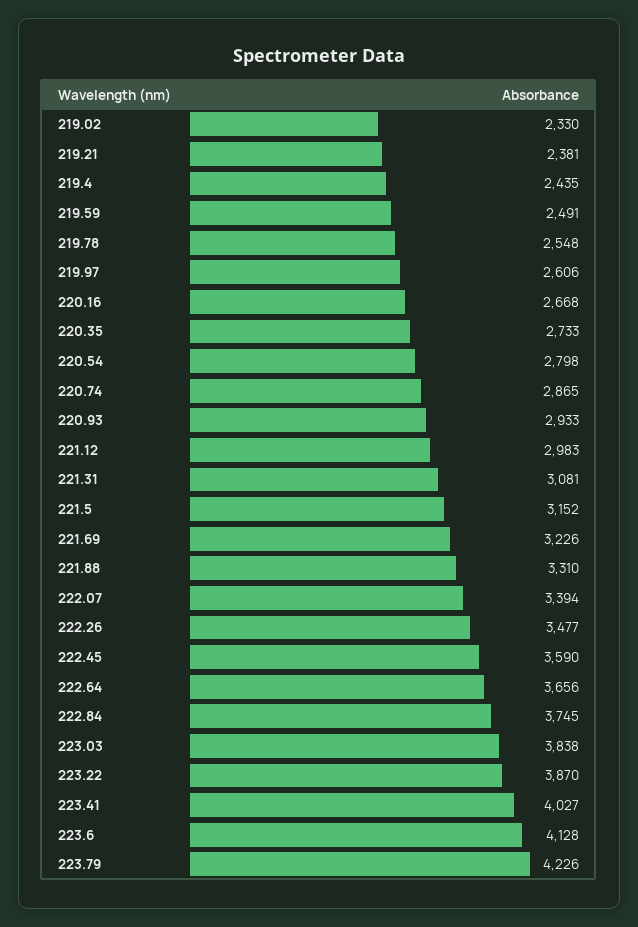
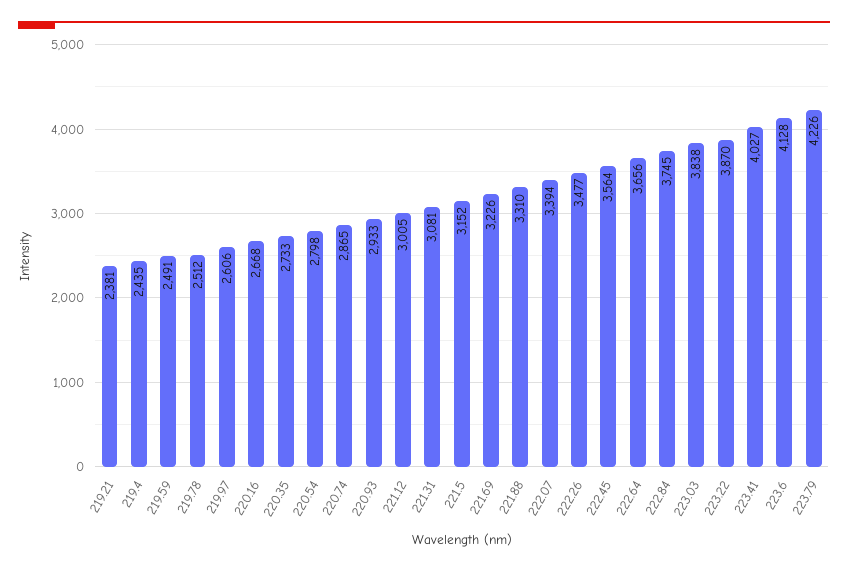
219.02: 2330 -> none
219.78: 2548 -> 2512
221.12: 2983 -> 3005
222.45: 3590 -> 3564

